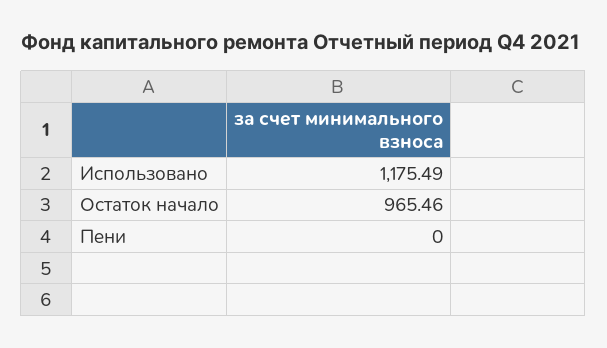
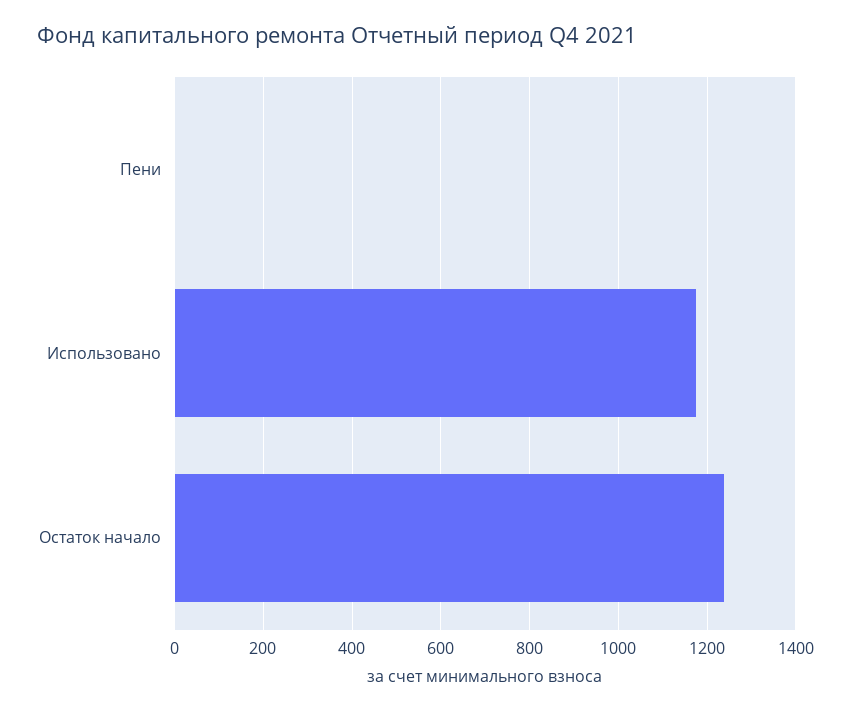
Остаток начало: 965.46 -> 1240

